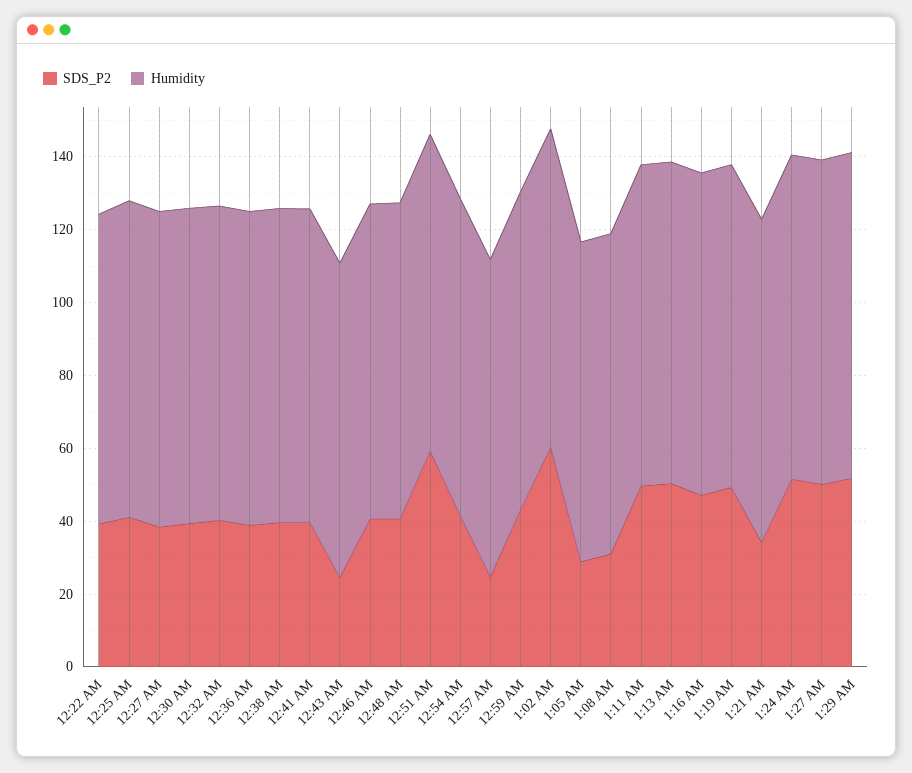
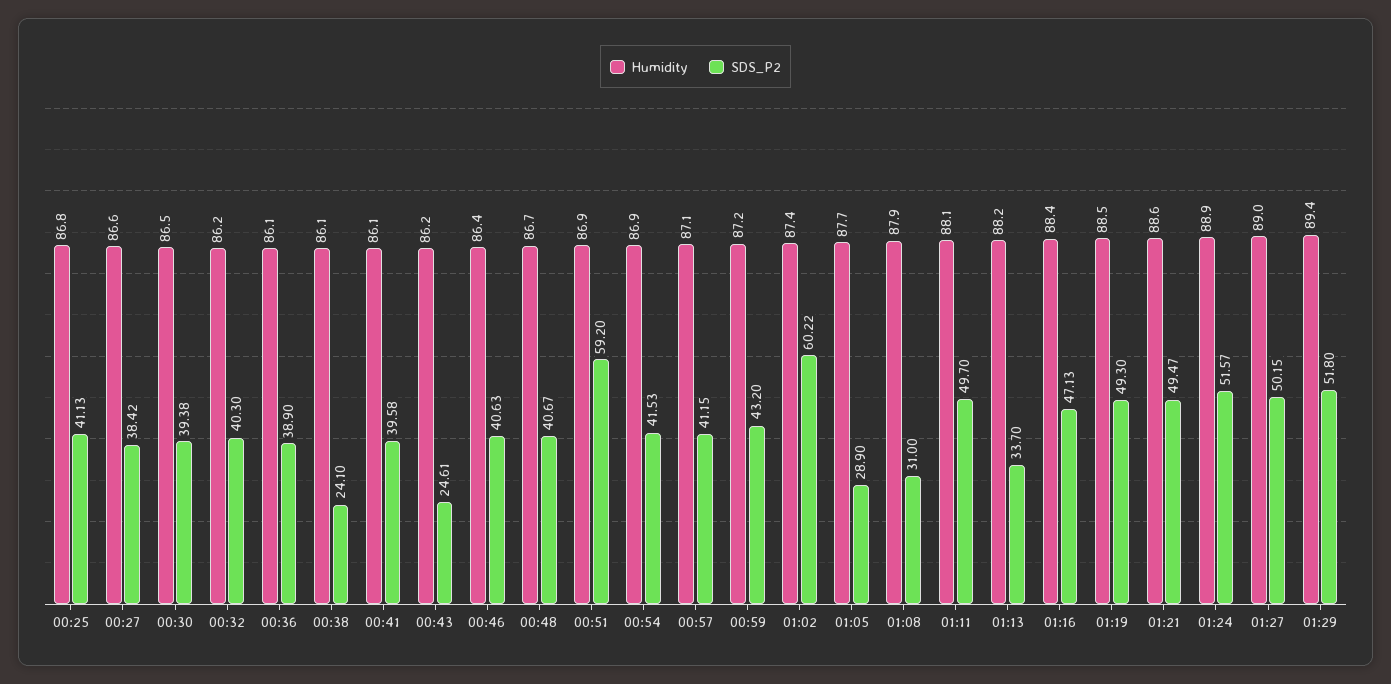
SDS_P2, 12:22 AM: 40 -> none
Humidity, 12:22 AM: 85 -> none
SDS_P2, 12:38 AM: 40 -> 24.1
SDS_P2, 12:57 AM: 25 -> 41.15
SDS_P2, 1:13 AM: 50 -> 33.7
SDS_P2, 1:21 AM: 35 -> 49.47

